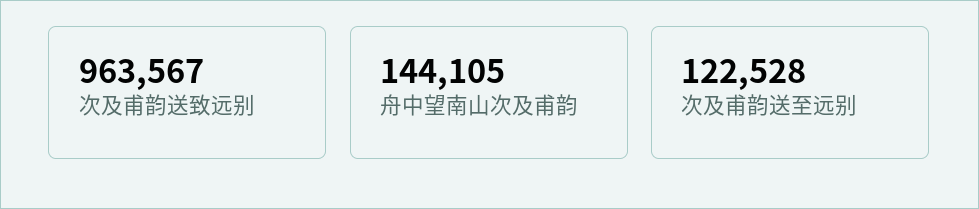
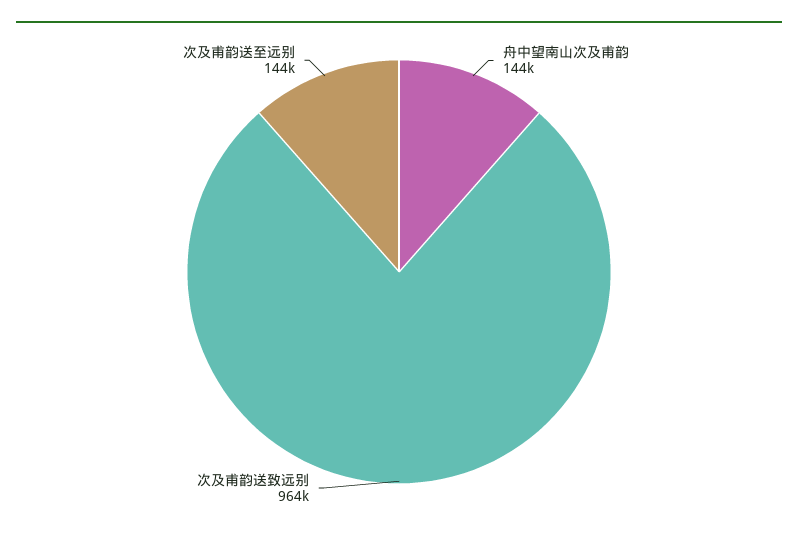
次及甫韵送至远别: 122528 -> 144000

